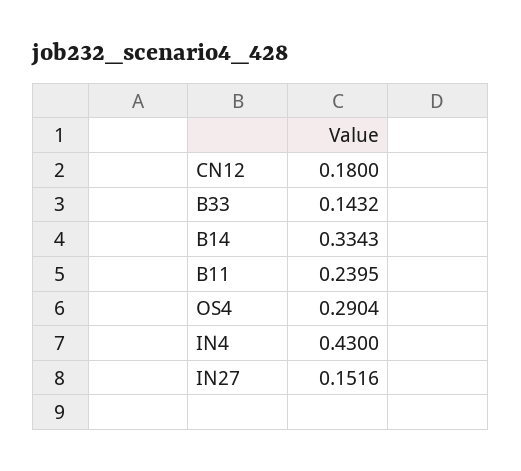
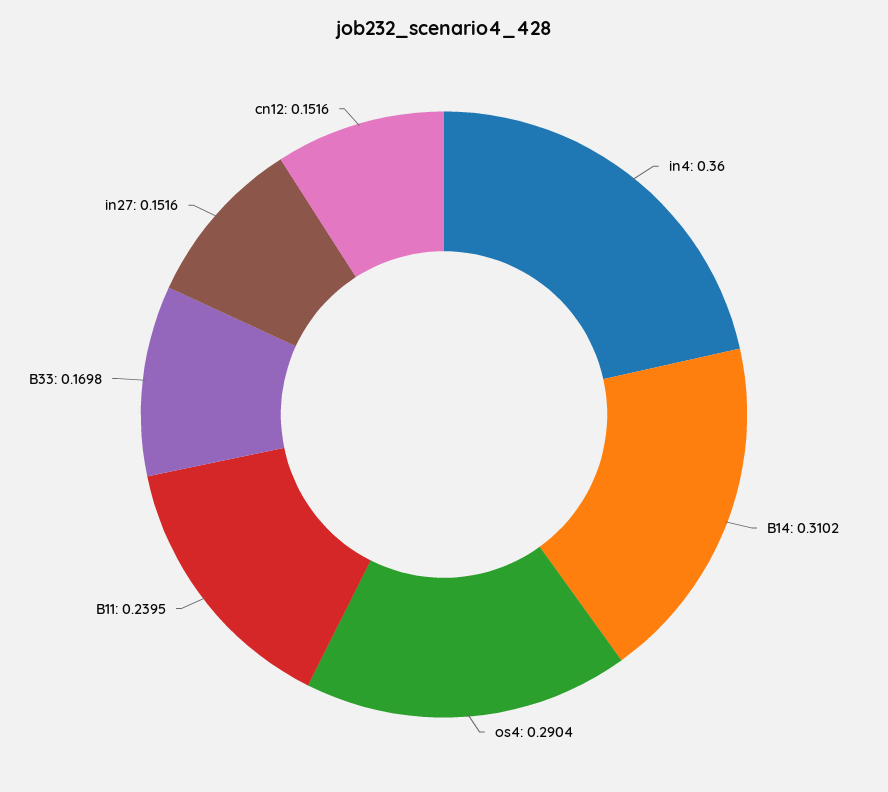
CN12: 0.18 -> 0.1516
B33: 0.1432 -> 0.1698
B14: 0.3343 -> 0.3102
IN4: 0.43 -> 0.36

